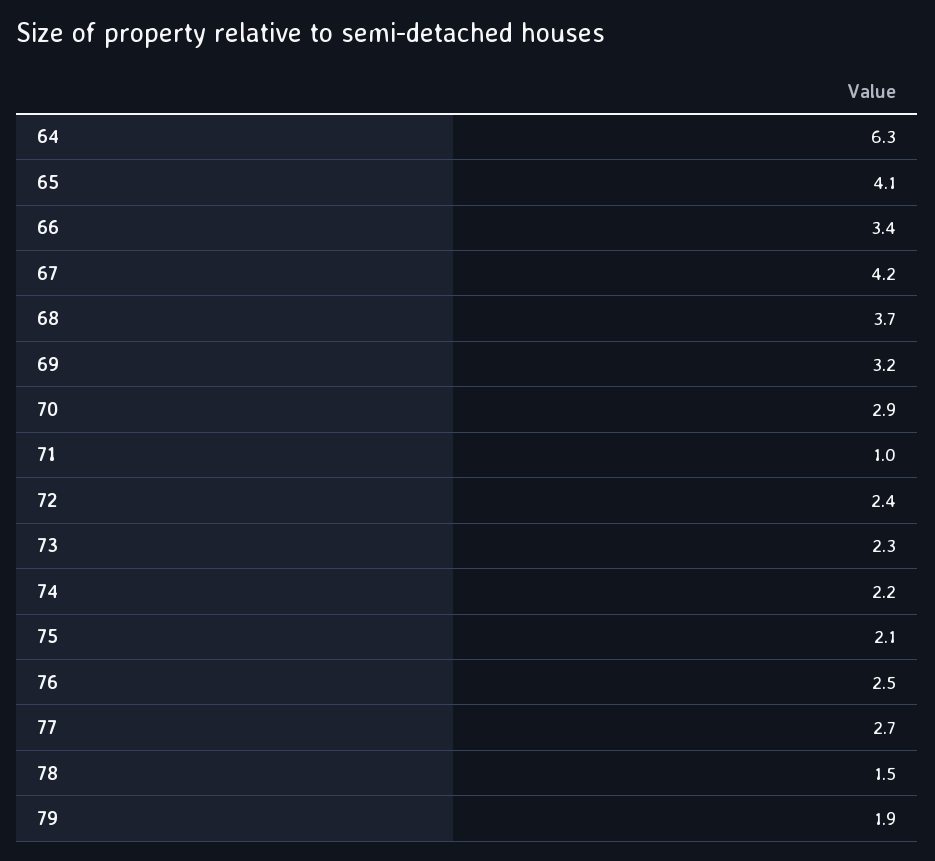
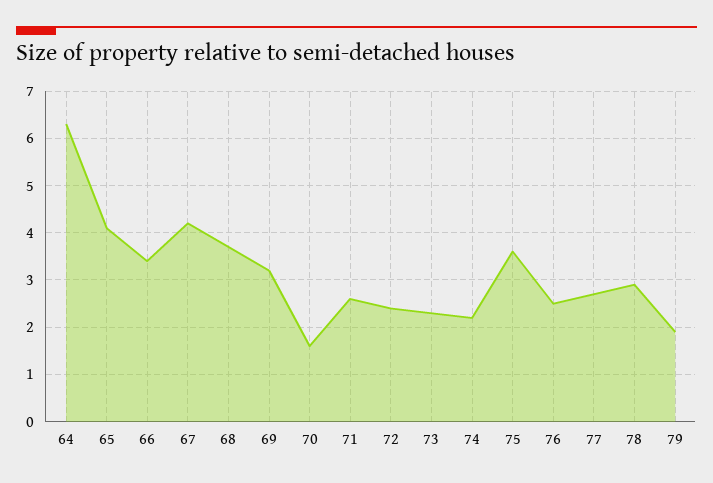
70: 2.9 -> 1.5
71: 1 -> 2.5
75: 2.1 -> 3.5
78: 1.5 -> 3

